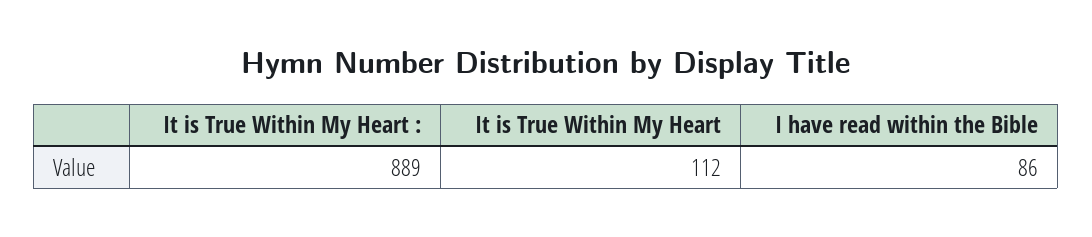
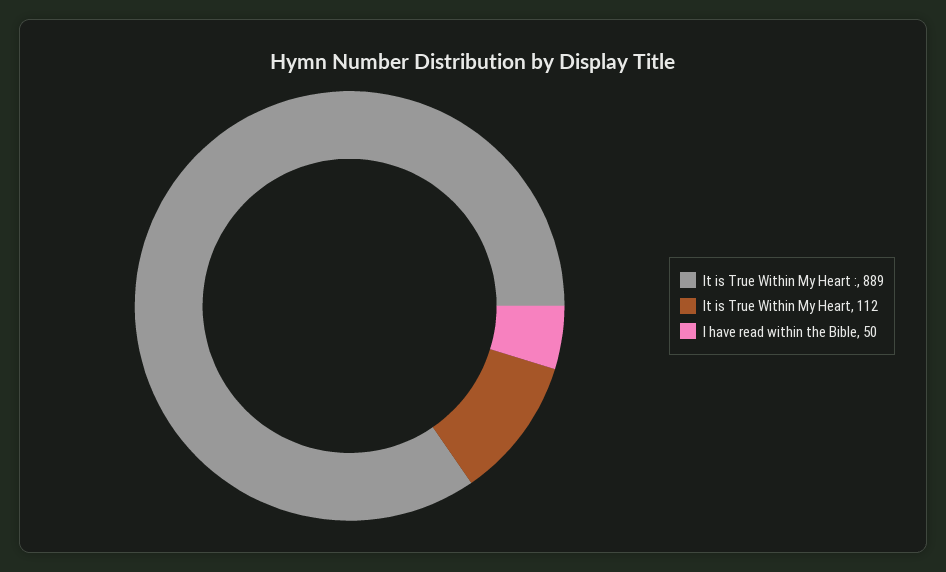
I have read within the Bible: 86 -> 50

